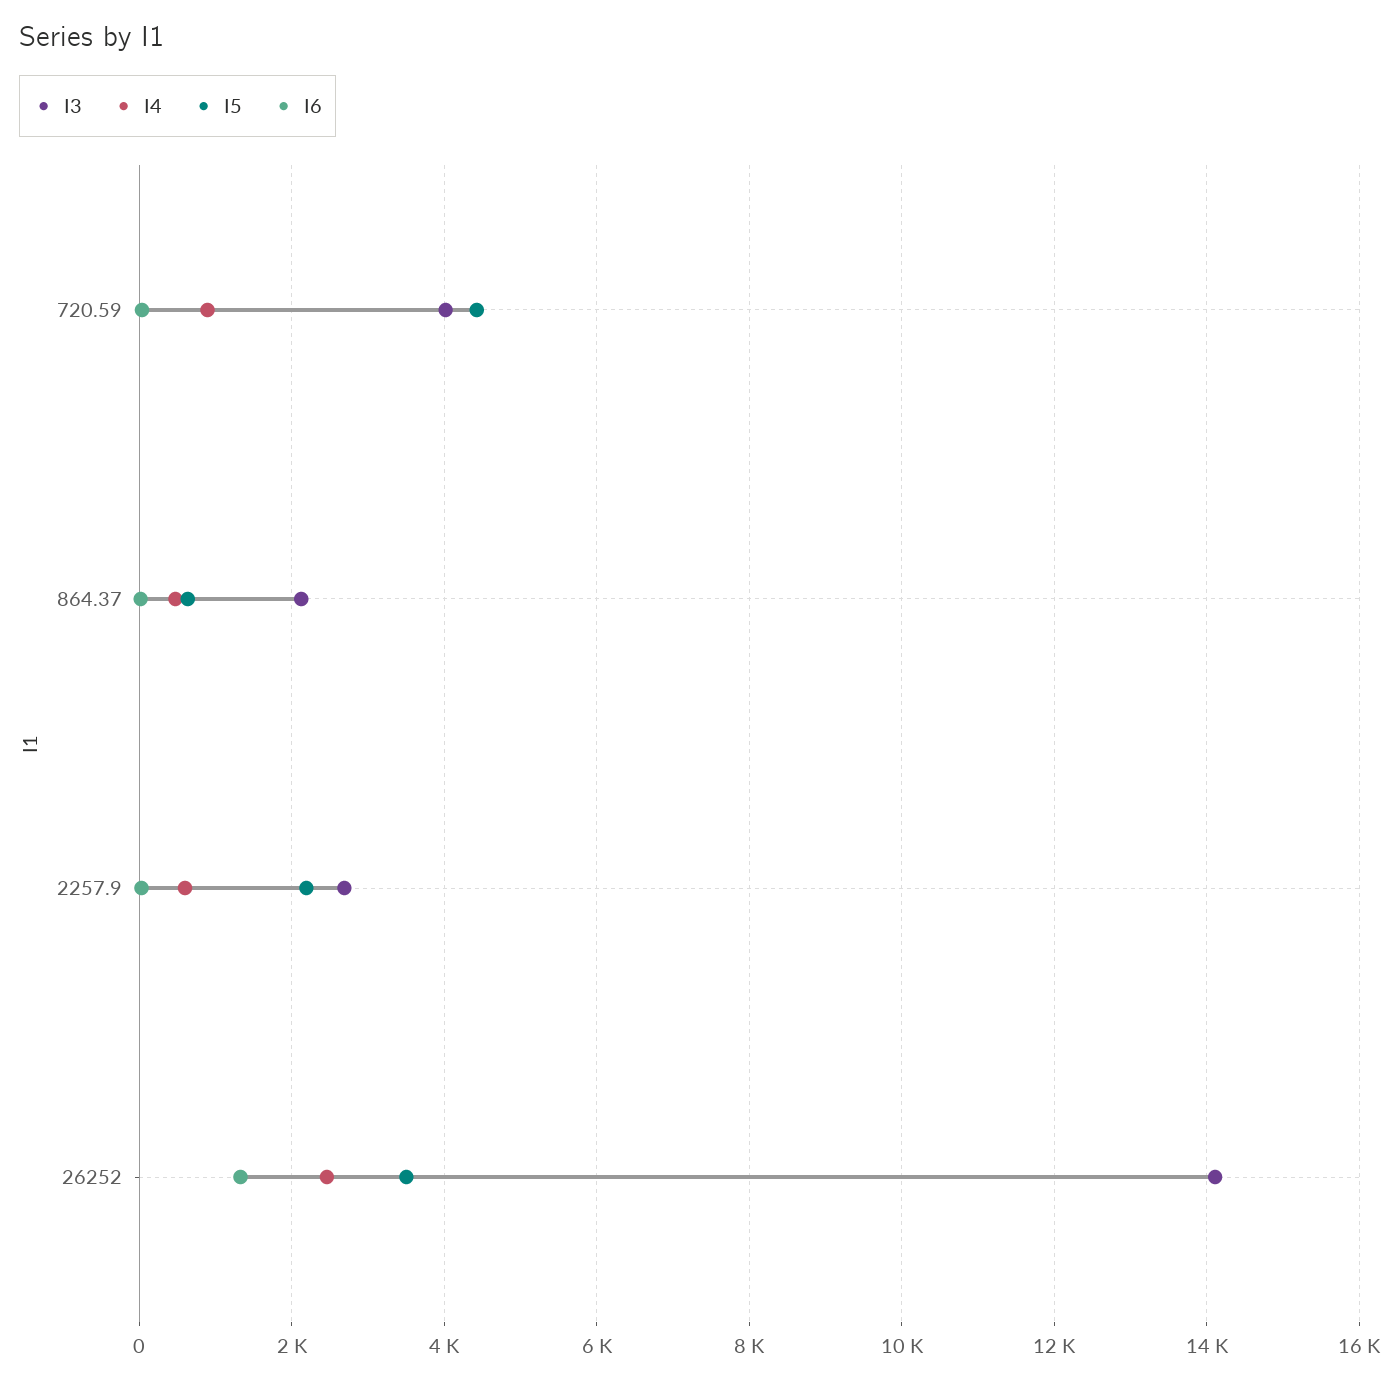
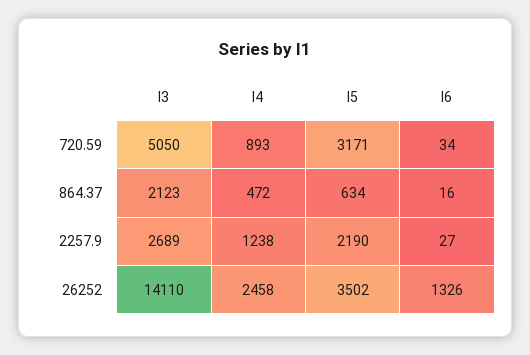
I3, 720.59: 4000 -> 5050
I5, 720.59: 4400 -> 3171
I4, 2257.9: 600 -> 1238

